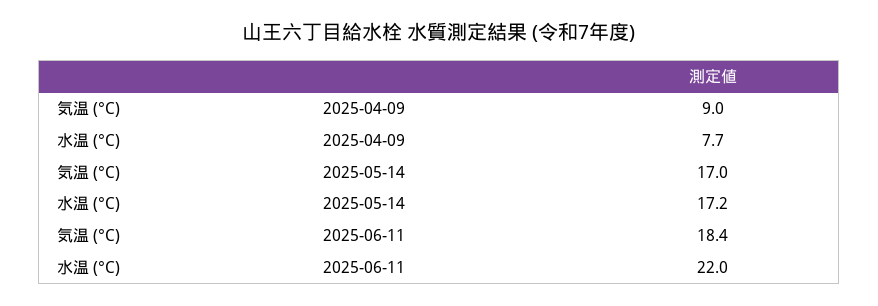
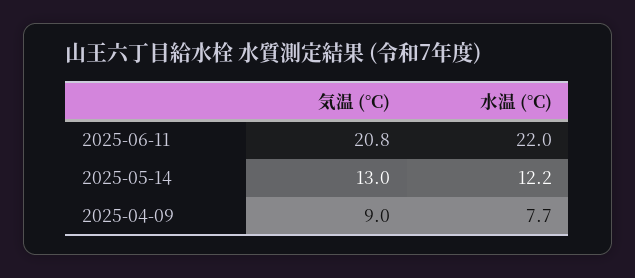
気温 (°C), 2025-05-14: 17 -> 13
水温 (°C), 2025-05-14: 17.2 -> 12.2
気温 (°C), 2025-06-11: 18.4 -> 20.8

